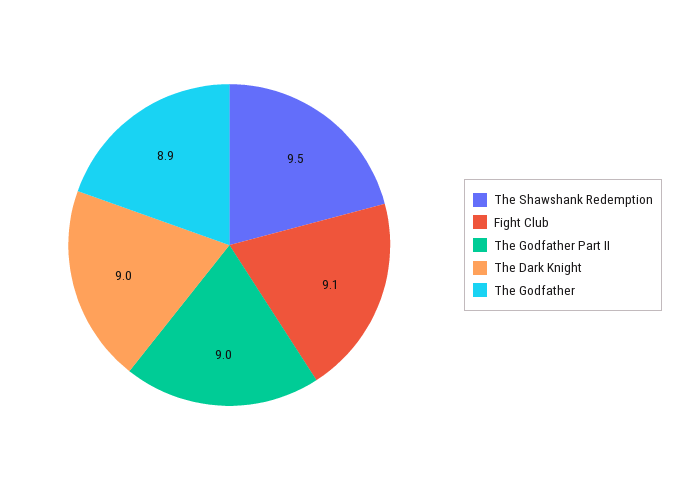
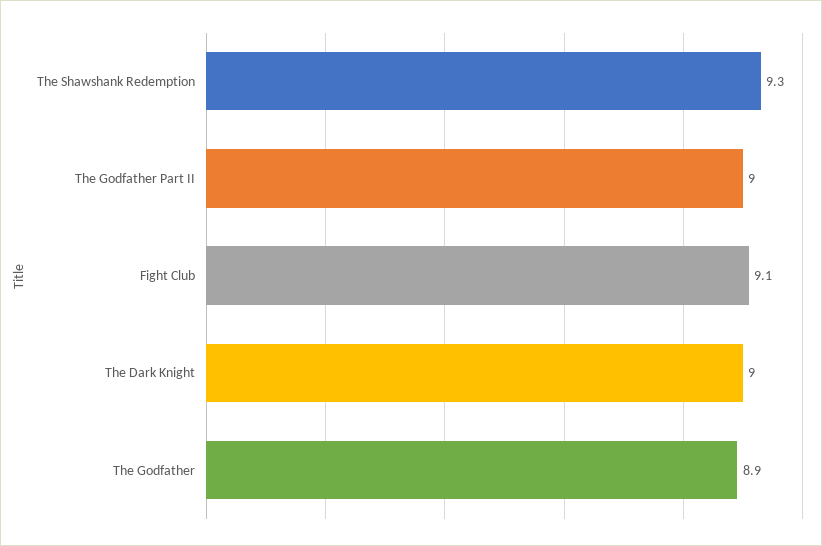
The Shawshank Redemption: 9.5 -> 9.3

